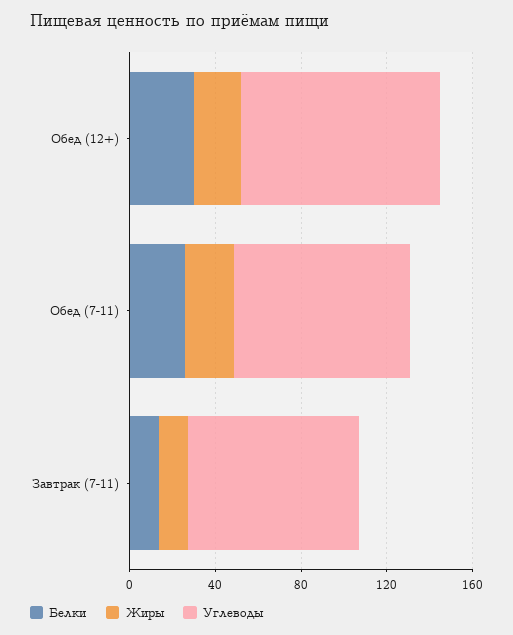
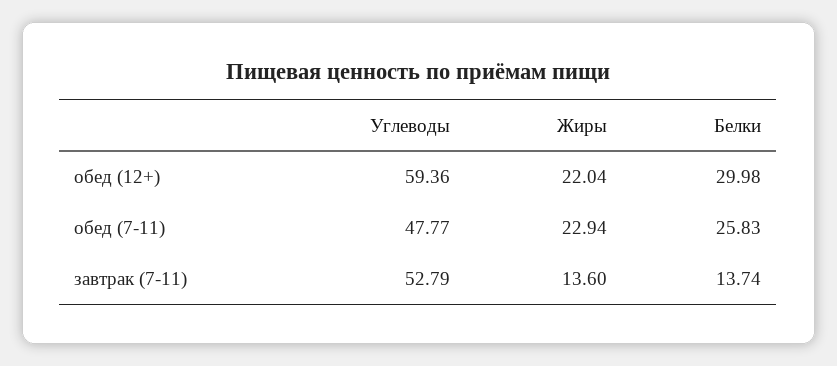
Углеводы, Обед (12+): 90 -> 59.36
Углеводы, Обед (7-11): 80 -> 47.77
Углеводы, Завтрак (7-11): 80 -> 52.79

